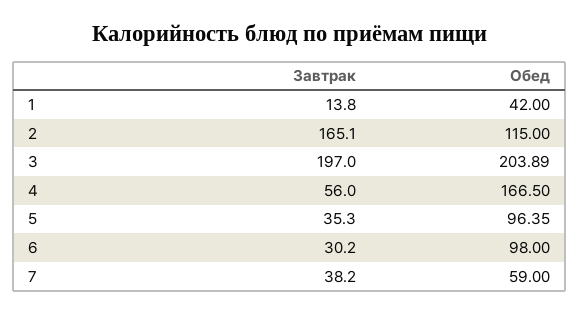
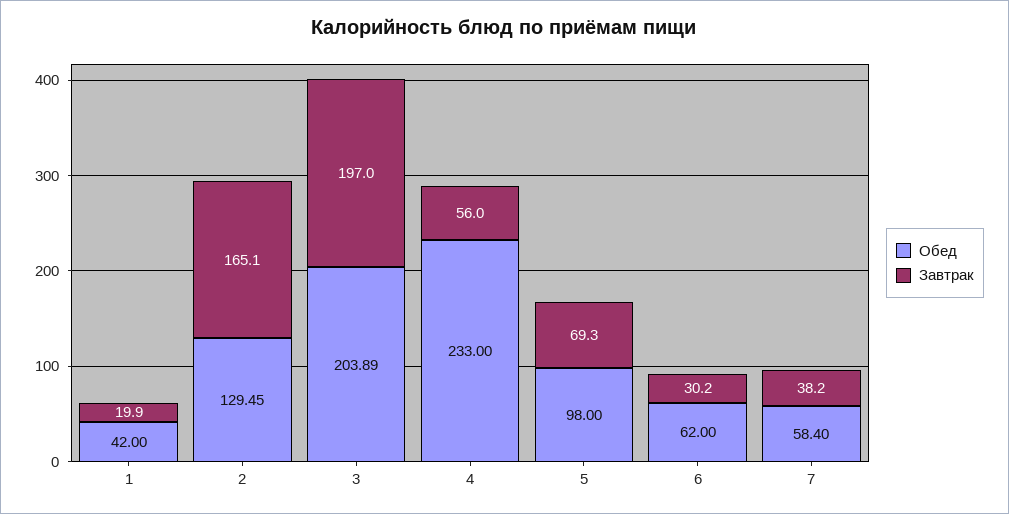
Завтрак, 1: 13.8 -> 19.9
Обед, 2: 115 -> 129.45
Обед, 4: 166.5 -> 233
Завтрак, 5: 35.3 -> 69.3
Обед, 5: 96.35 -> 98
Обед, 6: 98 -> 62
Обед, 7: 59 -> 58.4

